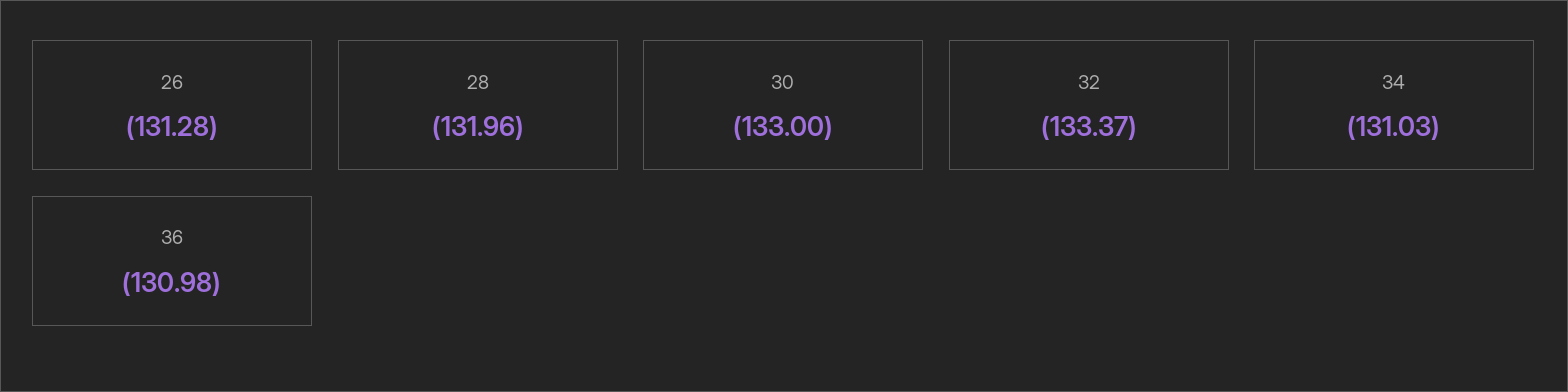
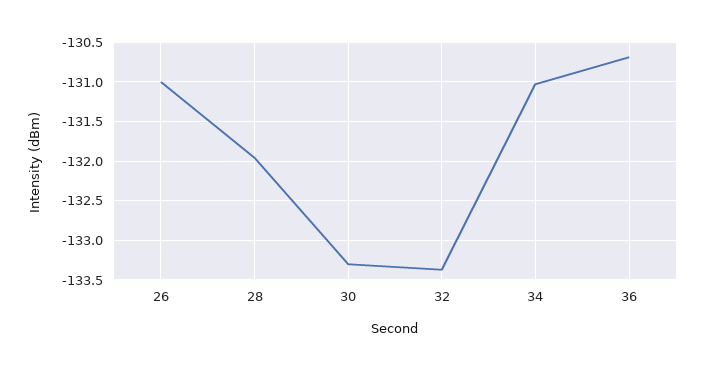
26: -131.28 -> -131
30: -133 -> -133.3
36: -130.98 -> -130.7

